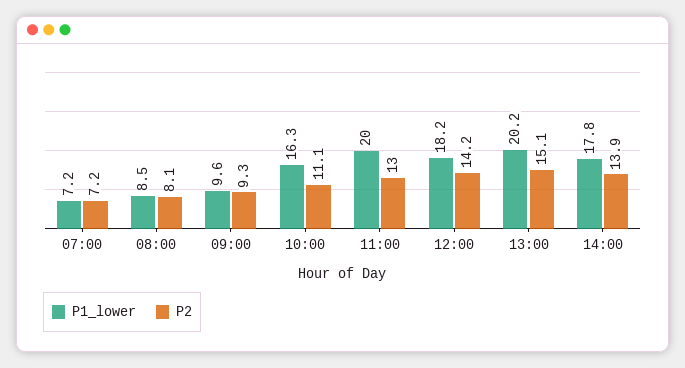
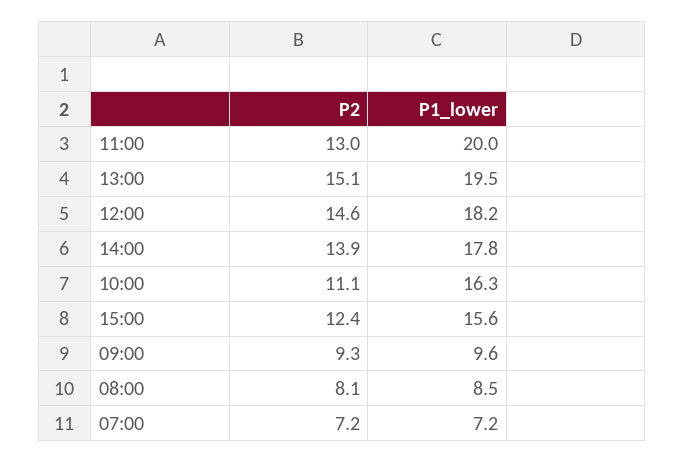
P2, 12:00: 14.2 -> 14.6
P1_lower, 13:00: 20.2 -> 19.5
P2, 15:00: none -> 12.4
P1_lower, 15:00: none -> 15.6

